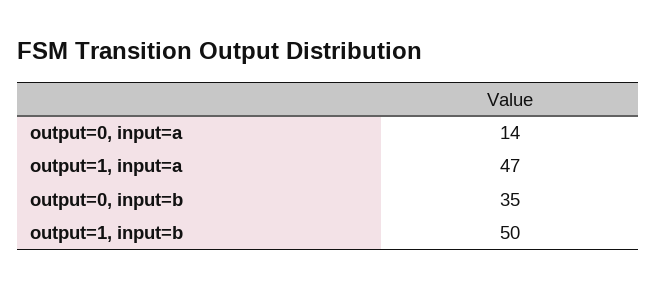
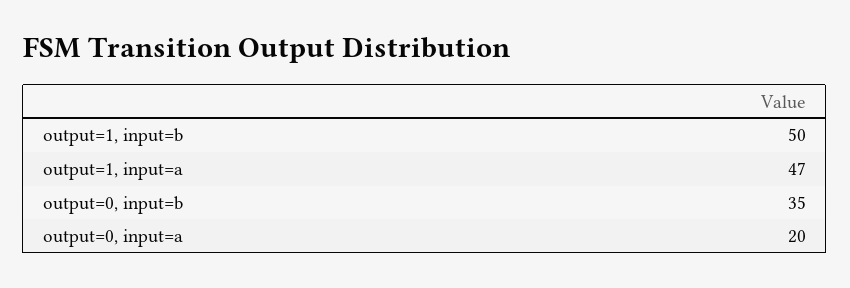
output=0, input=a: 14 -> 20

